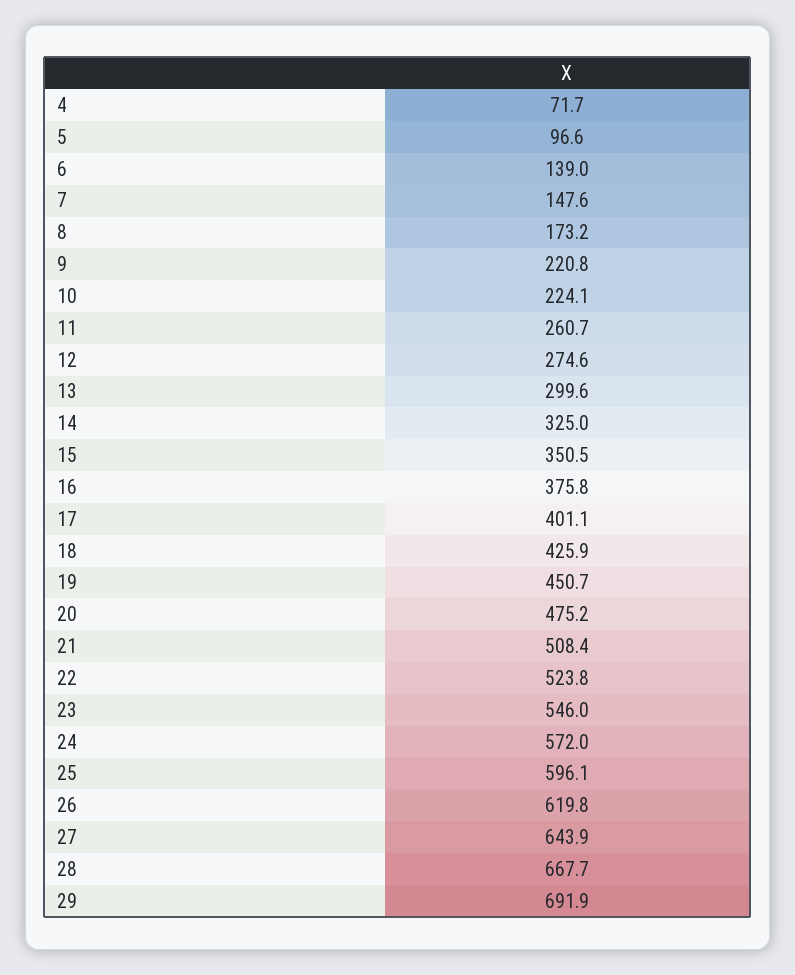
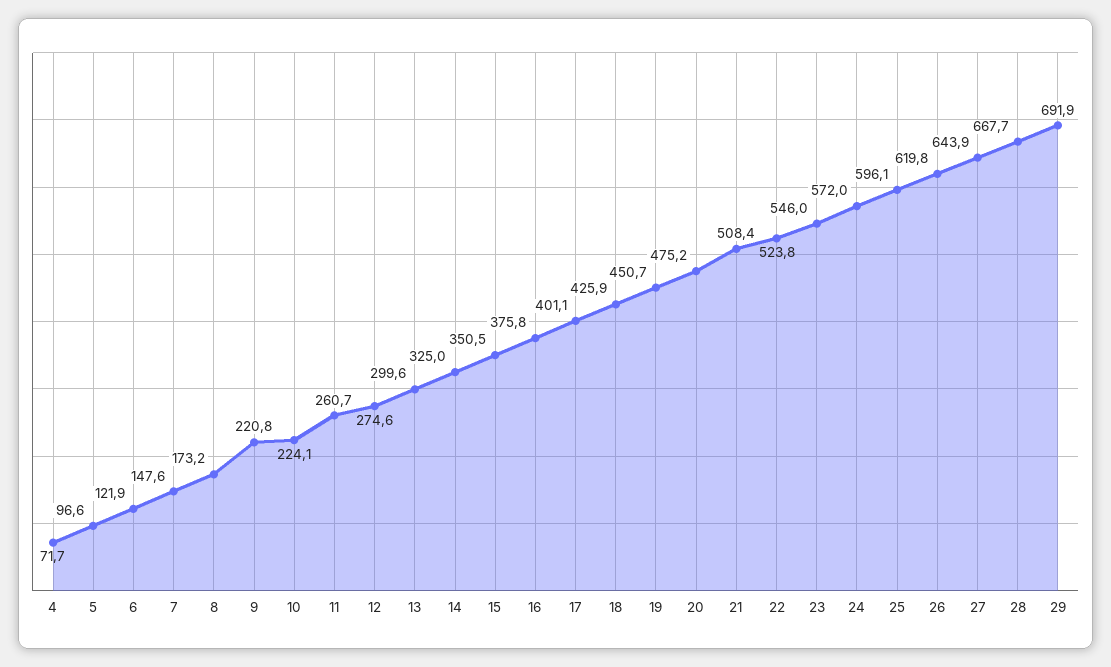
6: 139 -> 121.9

